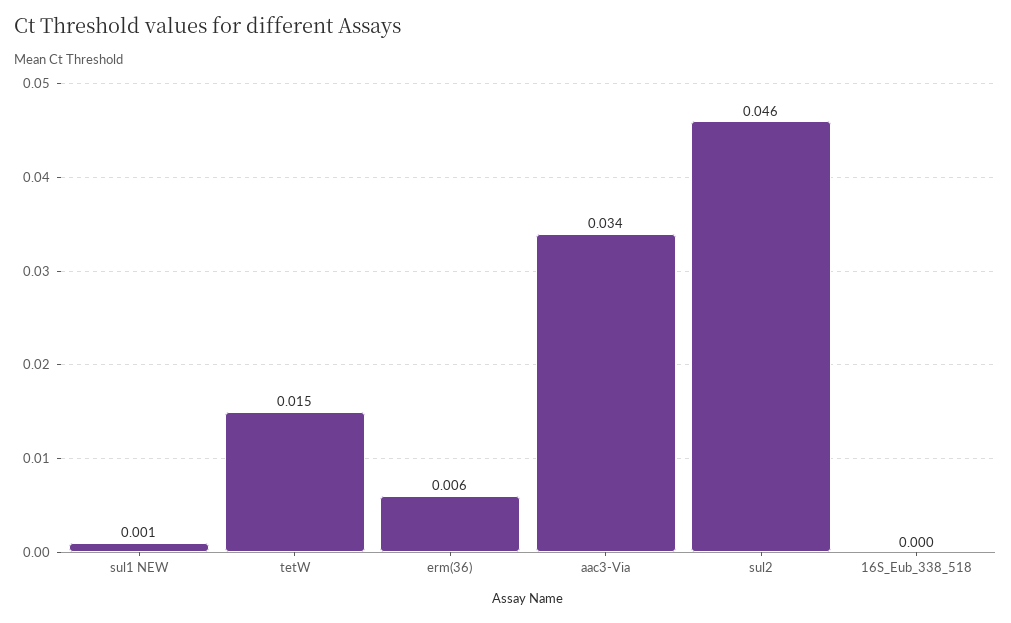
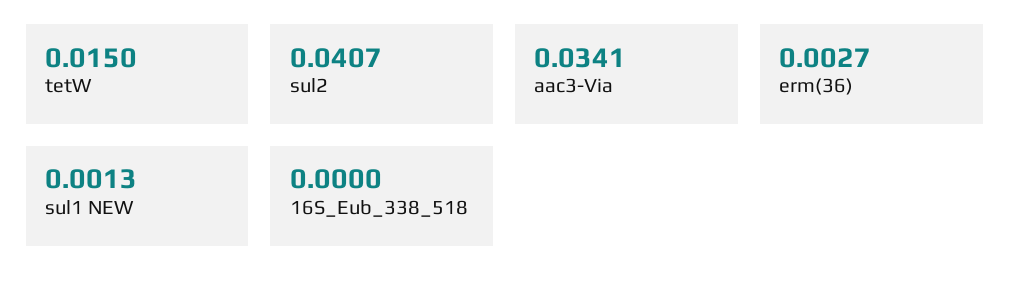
erm(36): 0.006 -> 0.0027
sul2: 0.046 -> 0.0407

